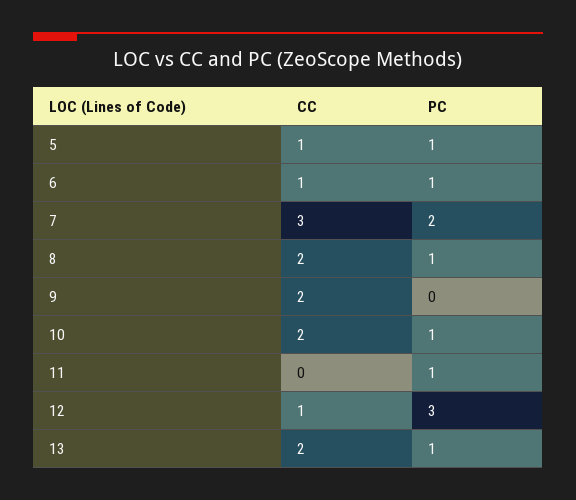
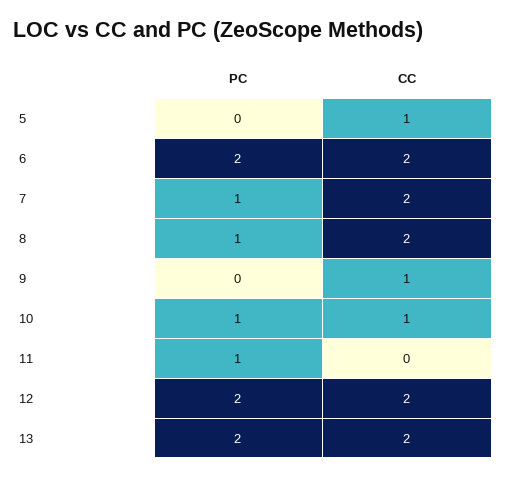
PC, 5: 1 -> 0
CC, 6: 1 -> 2
PC, 6: 1 -> 2
CC, 7: 3 -> 2
PC, 7: 2 -> 1
CC, 9: 2 -> 1
CC, 10: 2 -> 1
CC, 12: 1 -> 2
PC, 12: 3 -> 2
PC, 13: 1 -> 2

